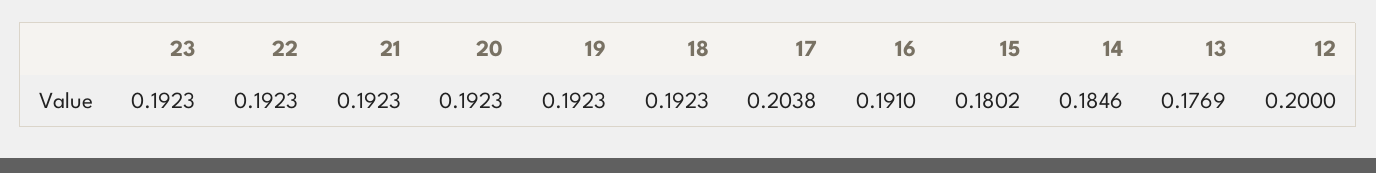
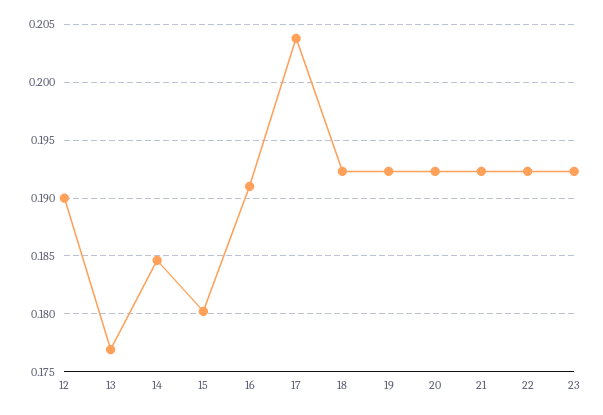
12: 0.2 -> 0.19

